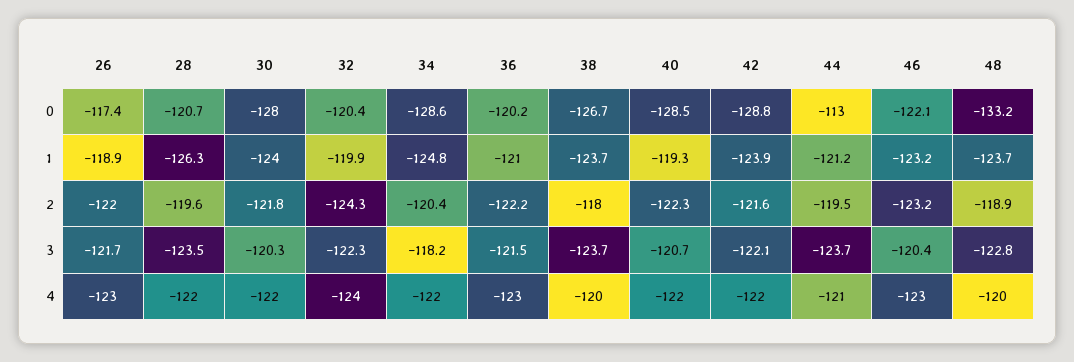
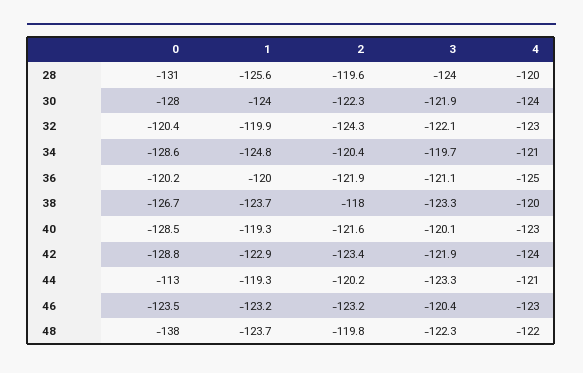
26, 0: -117.4 -> none
28, 0: -120.7 -> -131
46, 0: -122.1 -> -123.5
48, 0: -133.2 -> -138
26, 1: -118.9 -> none
28, 1: -126.3 -> -125.6
36, 1: -121 -> -120
42, 1: -123.9 -> -122.9
44, 1: -121.2 -> -119.3
26, 2: -122 -> none
30, 2: -121.8 -> -122.3
36, 2: -122.2 -> -121.9
40, 2: -122.3 -> -121.6
42, 2: -121.6 -> -123.4
44, 2: -119.5 -> -120.2
48, 2: -118.9 -> -119.8
26, 3: -121.7 -> none
28, 3: -123.5 -> -124
30, 3: -120.3 -> -121.9
32, 3: -122.3 -> -122.1
34, 3: -118.2 -> -119.7
36, 3: -121.5 -> -121.1
38, 3: -123.7 -> -123.3
40, 3: -120.7 -> -120.1
42, 3: -122.1 -> -121.9
44, 3: -123.7 -> -123.3
48, 3: -122.8 -> -122.3
26, 4: -123 -> none
28, 4: -122 -> -120
30, 4: -122 -> -124
32, 4: -124 -> -123
34, 4: -122 -> -121
36, 4: -123 -> -125
40, 4: -122 -> -123
42, 4: -122 -> -124
48, 4: -120 -> -122

